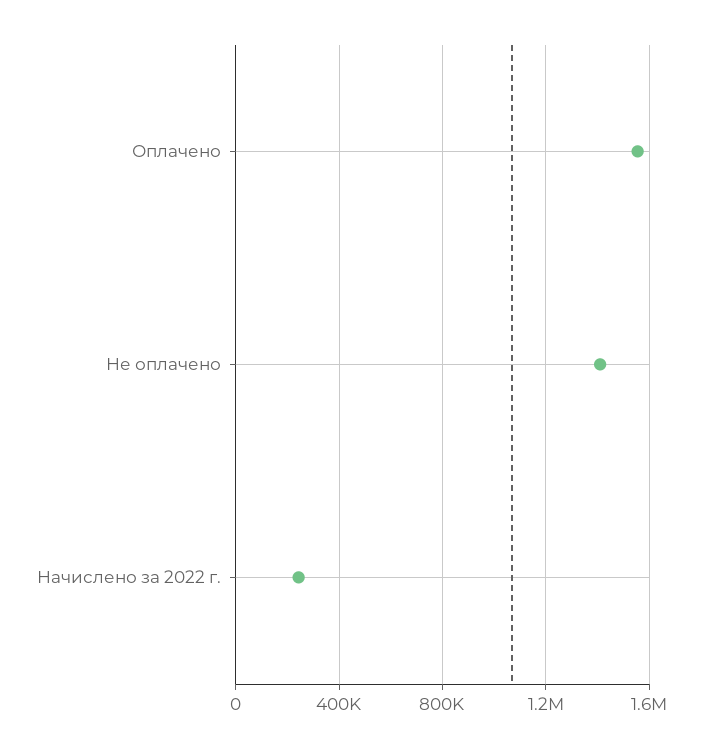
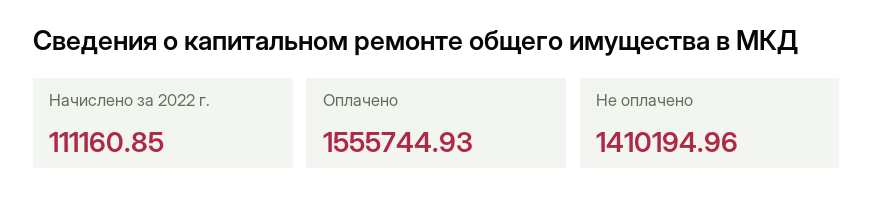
Начислено за 2022 г.: 250000 -> 111160.85

